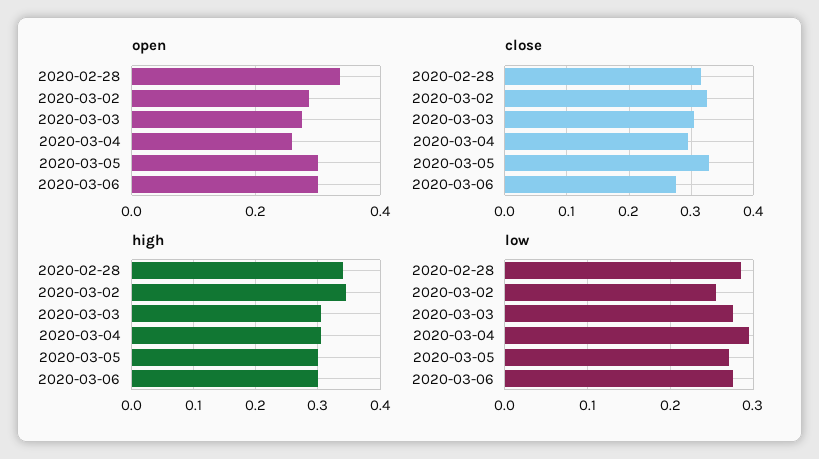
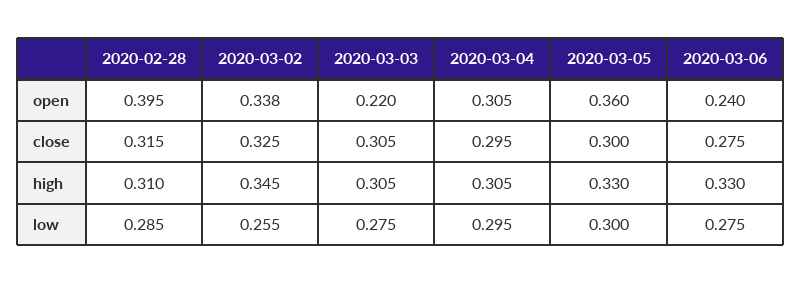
open, 2020-02-28: 0.34 -> 0.395
open, 2020-03-02: 0.28 -> 0.338
open, 2020-03-03: 0.28 -> 0.22
open, 2020-03-04: 0.26 -> 0.305
open, 2020-03-05: 0.3 -> 0.36
open, 2020-03-06: 0.3 -> 0.24
close, 2020-03-05: 0.33 -> 0.3
high, 2020-02-28: 0.34 -> 0.31
high, 2020-03-05: 0.3 -> 0.33
high, 2020-03-06: 0.3 -> 0.33
low, 2020-03-05: 0.27 -> 0.3

